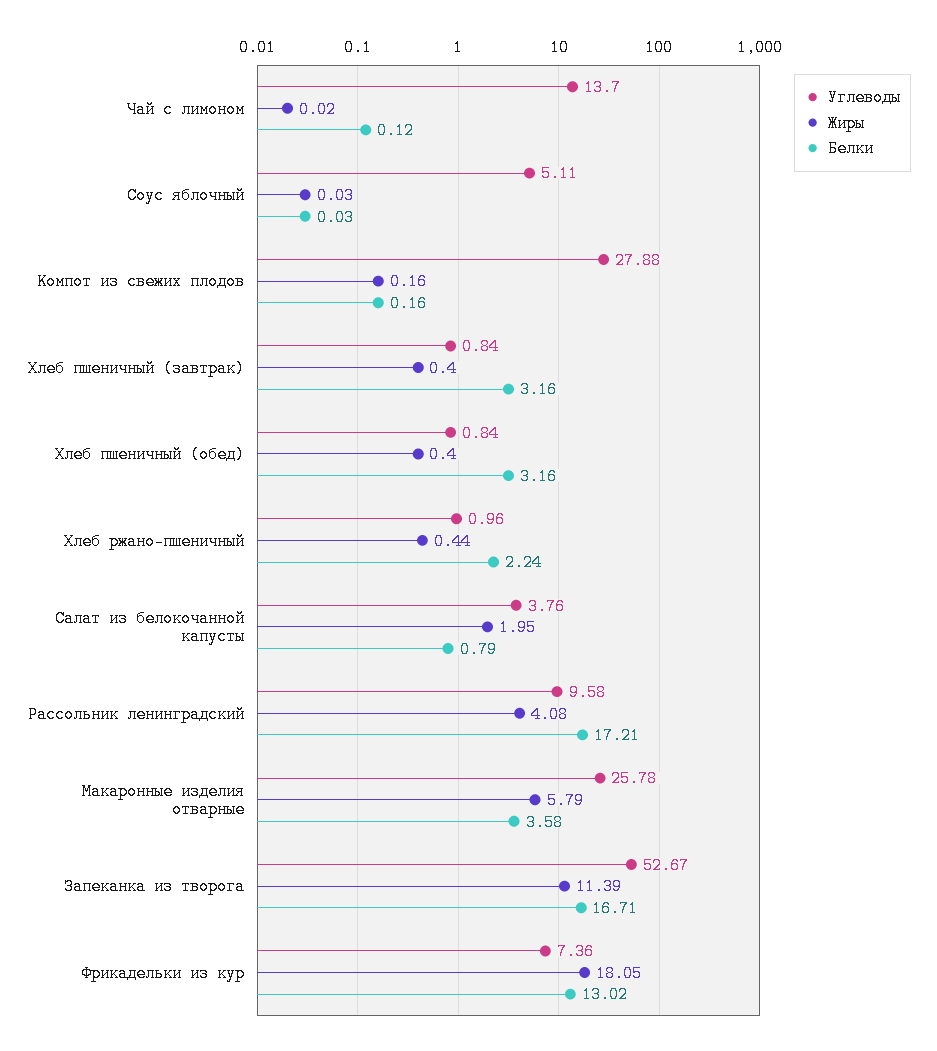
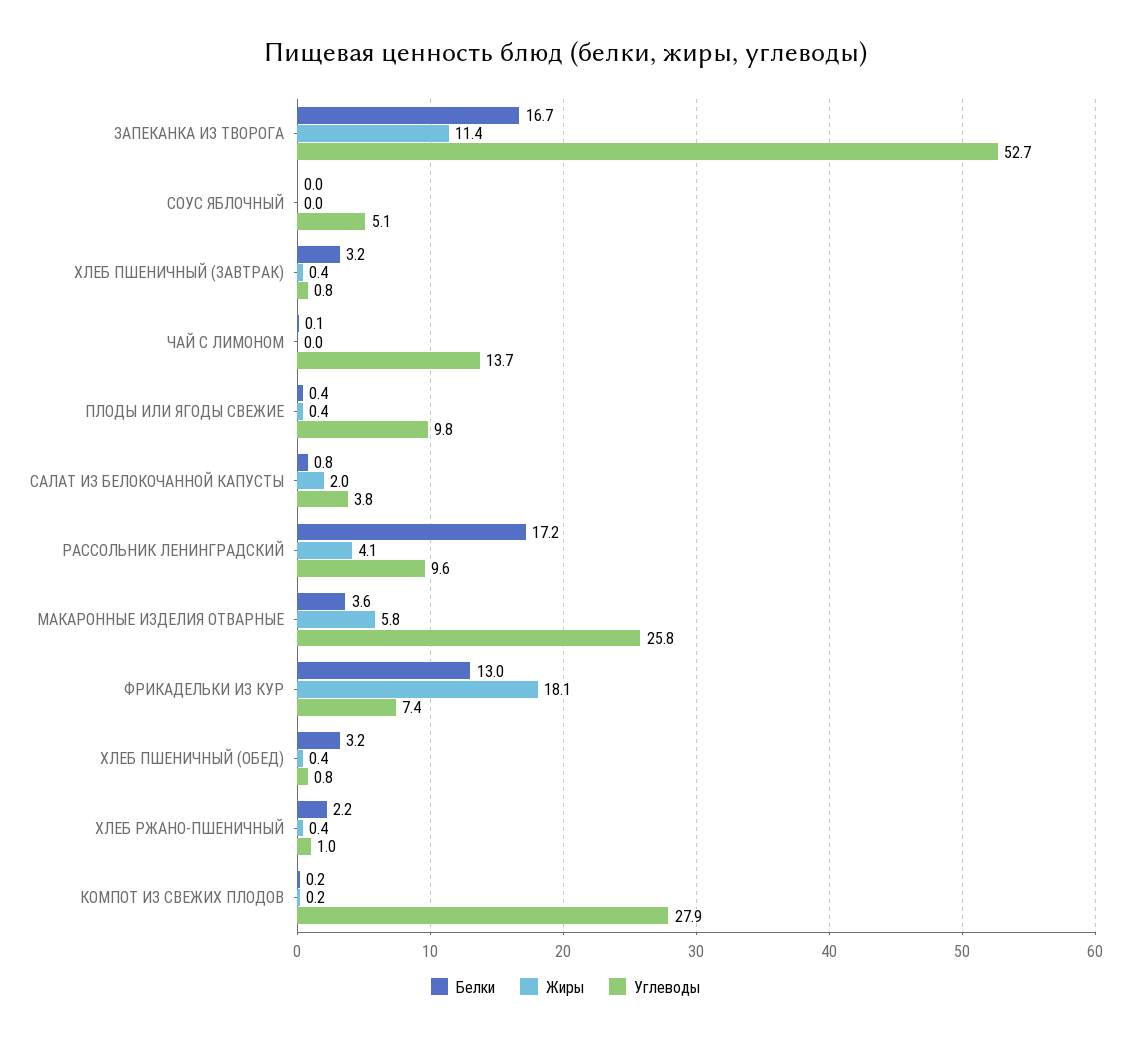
Белки, ПЛОДЫ ИЛИ ЯГОДЫ СВЕЖИЕ: none -> 0.4
Жиры, ПЛОДЫ ИЛИ ЯГОДЫ СВЕЖИЕ: none -> 0.4
Углеводы, ПЛОДЫ ИЛИ ЯГОДЫ СВЕЖИЕ: none -> 9.8

